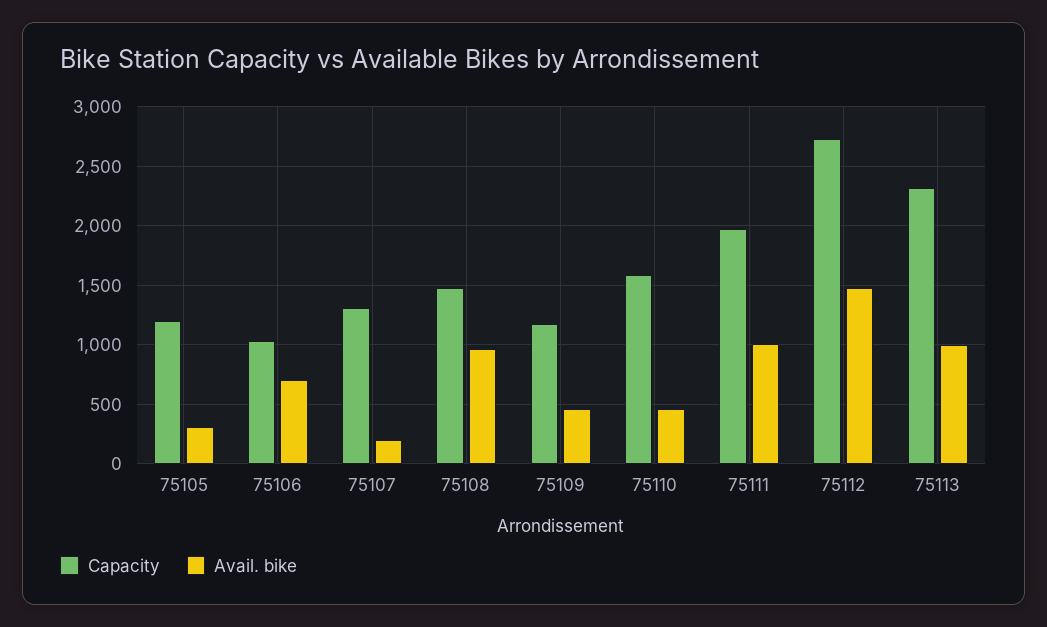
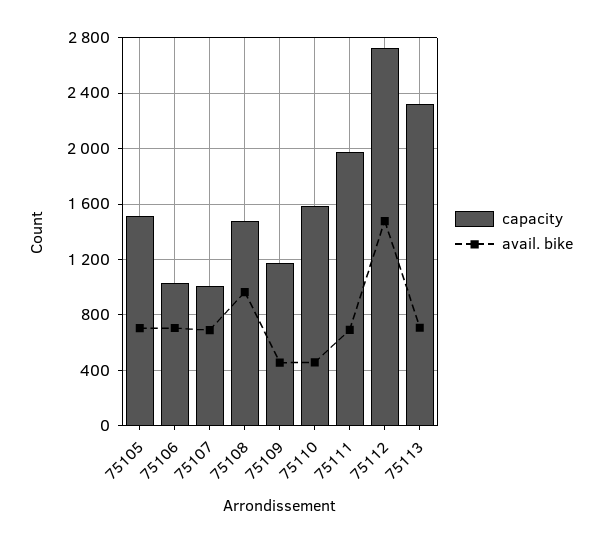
Capacity, 75105: 1200 -> 1500
Avail. bike, 75105: 300 -> 700
Capacity, 75107: 1300 -> 1000
Avail. bike, 75107: 200 -> 700
Avail. bike, 75111: 1000 -> 700
Avail. bike, 75113: 1000 -> 700

